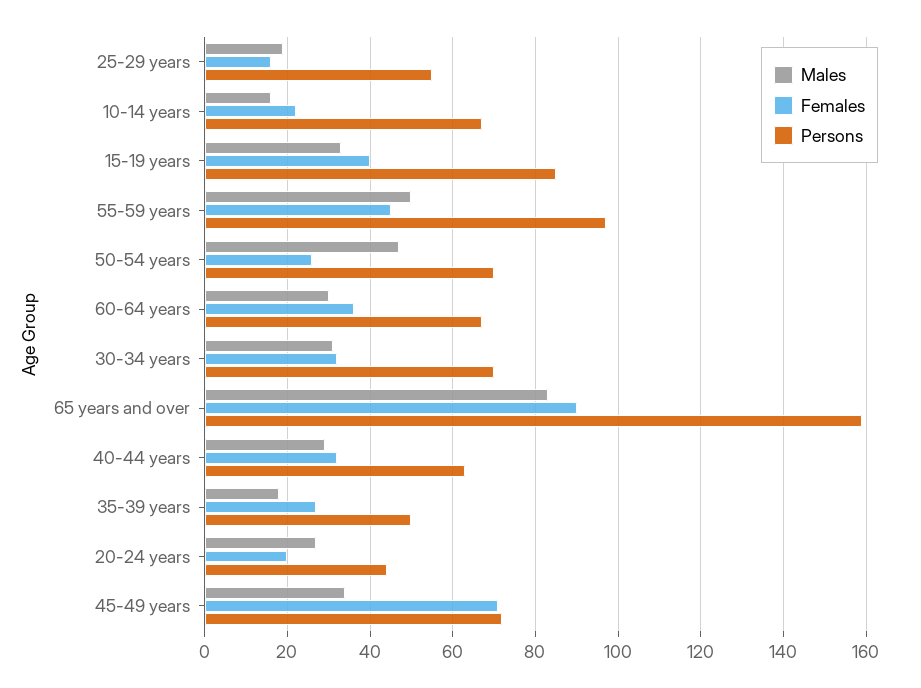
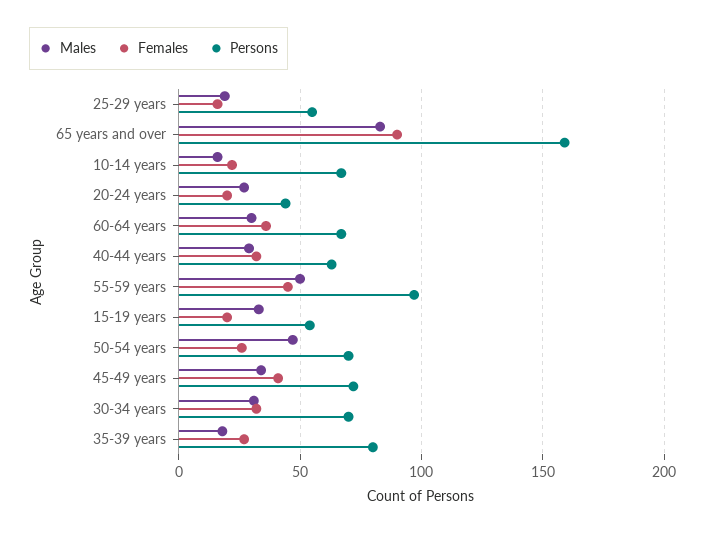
Females, 15-19 years: 40 -> 20
Persons, 15-19 years: 85 -> 55
Persons, 35-39 years: 50 -> 80
Females, 45-49 years: 70 -> 40

